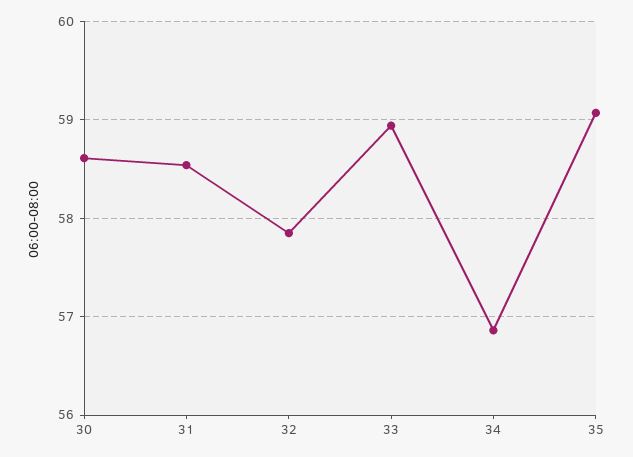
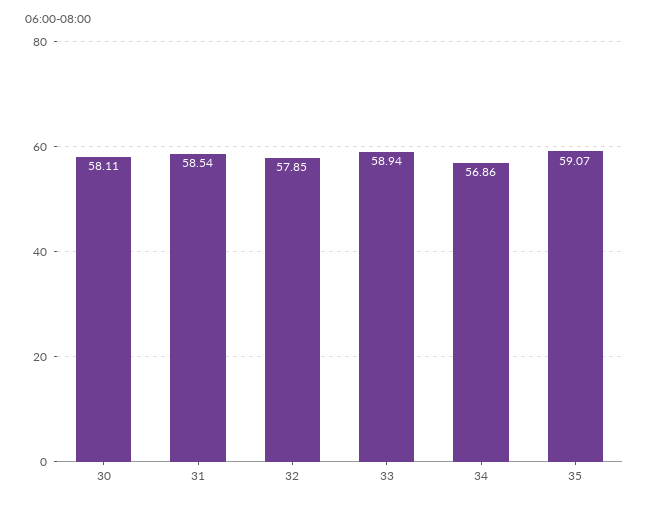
30: 58.6 -> 58.11

